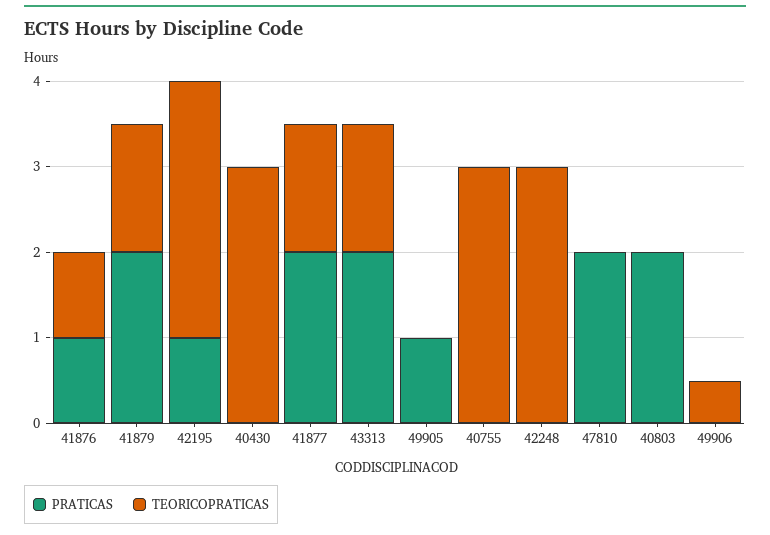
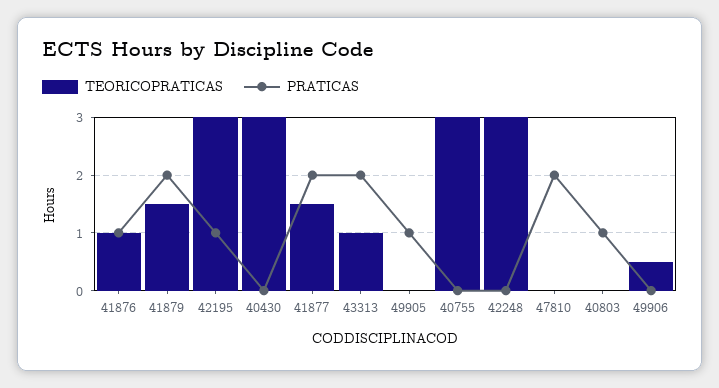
TEORICOPRATICAS, 43313: 1.5 -> 1
PRATICAS, 40803: 2 -> 1

